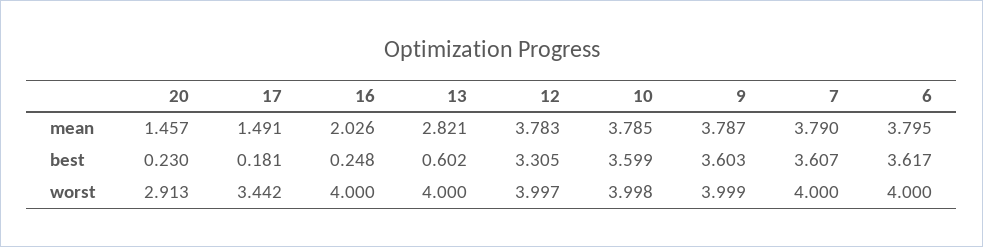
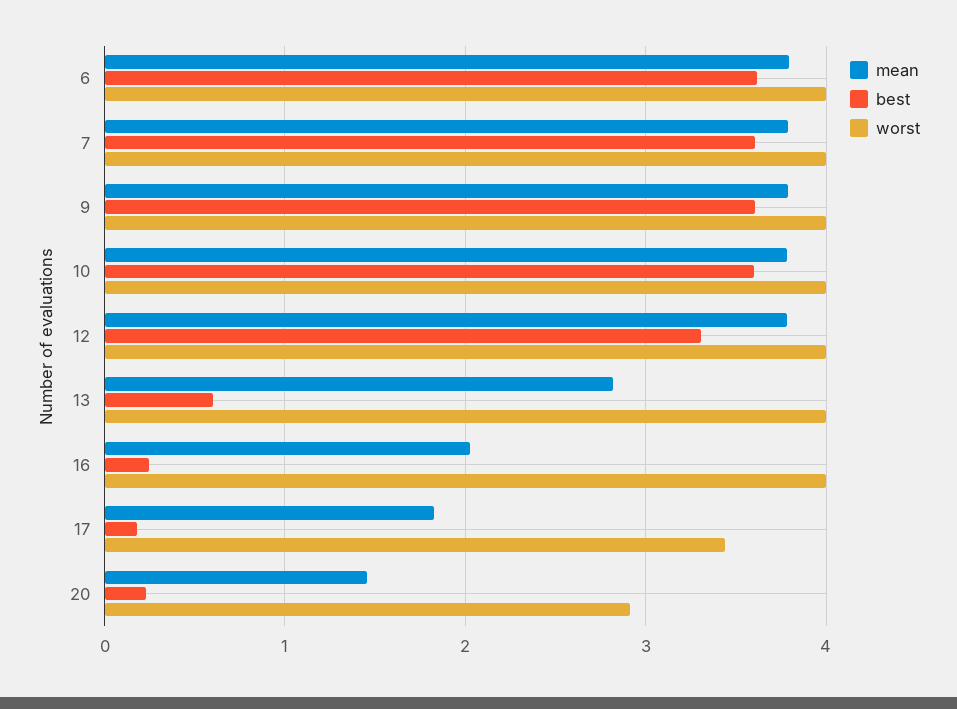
mean, 17: 1.491 -> 1.8

